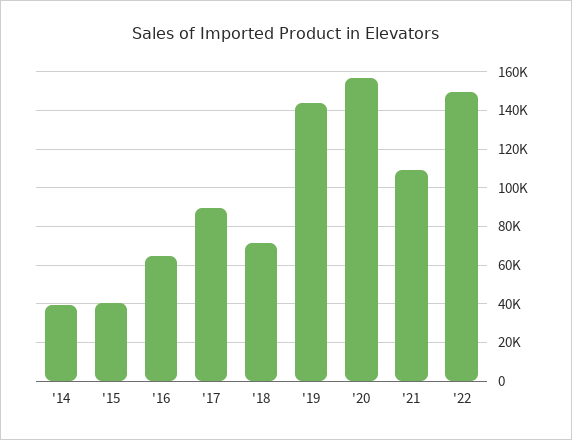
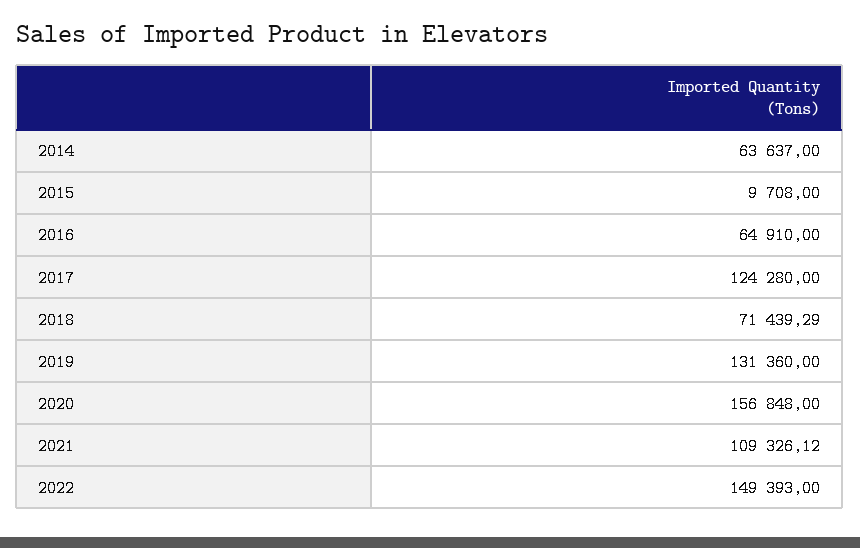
'14: 40000 -> 63637
'15: 40000 -> 9708
'17: 90000 -> 124280
'19: 145000 -> 131360

